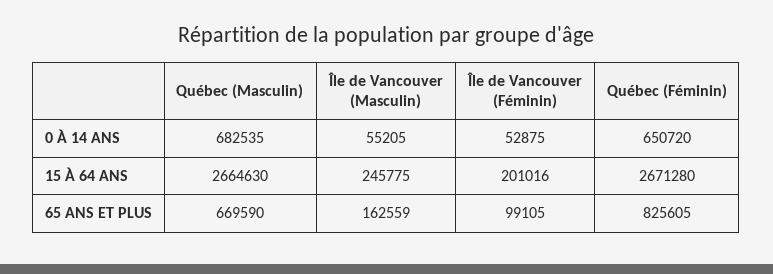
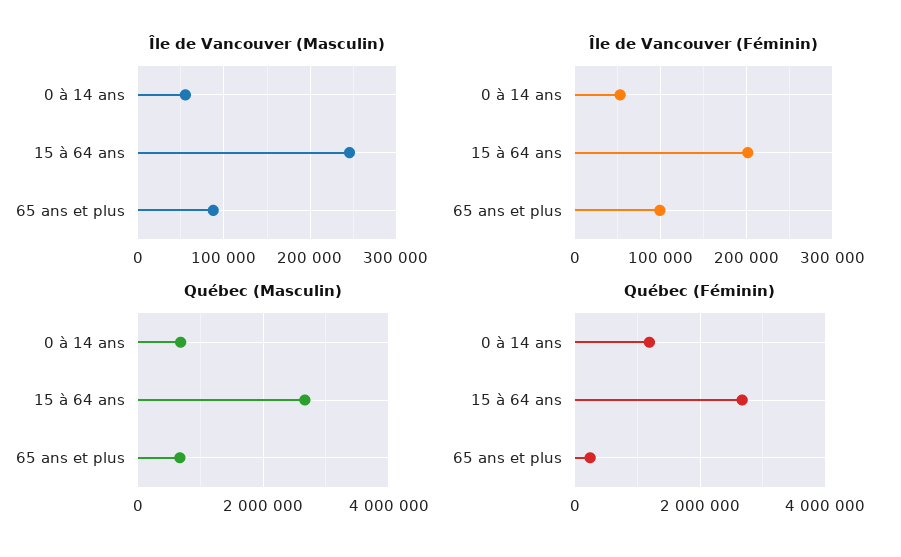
Québec (Féminin), 0 À 14 ANS: 650720 -> 1200000
Île de Vancouver (Masculin), 65 ANS ET PLUS: 162559 -> 90000
Québec (Féminin), 65 ANS ET PLUS: 825605 -> 200000

